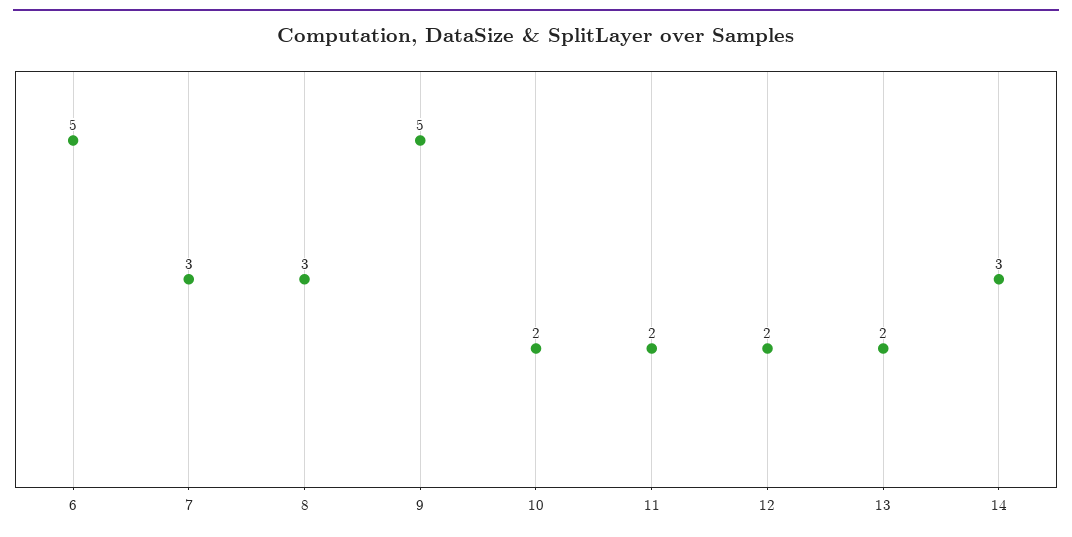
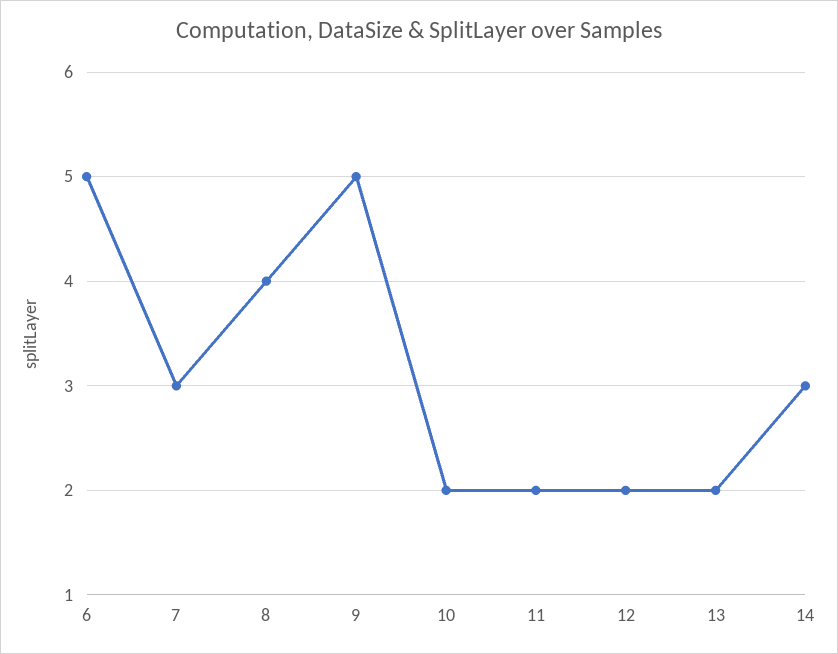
8: 3 -> 4

